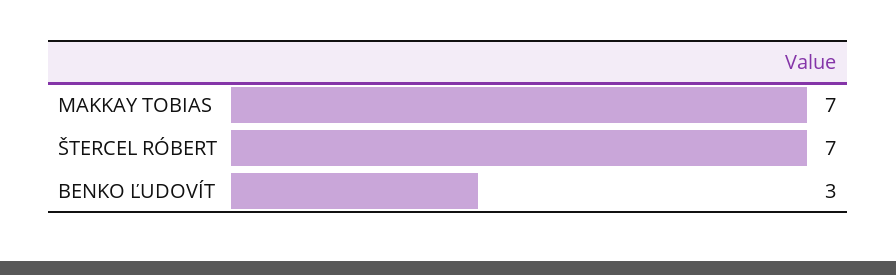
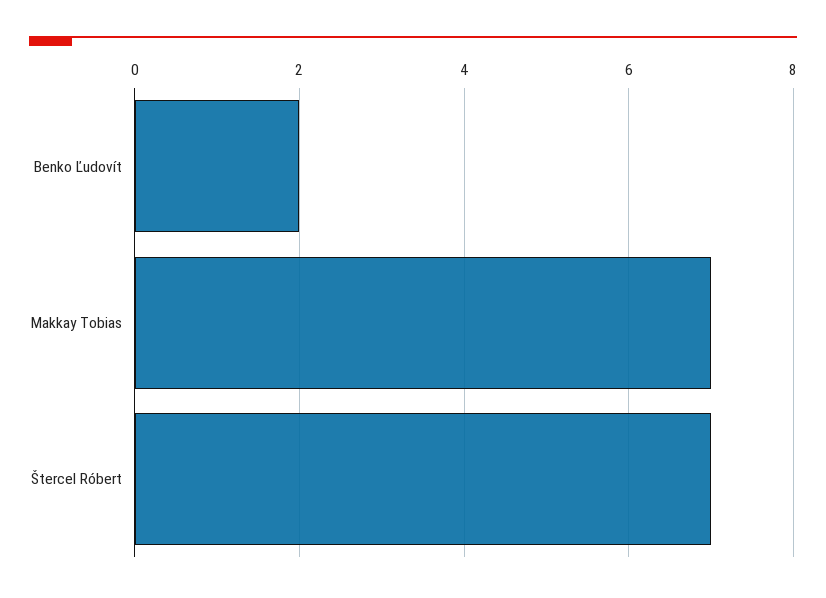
BENKO ĽUDOVÍT: 3 -> 2

